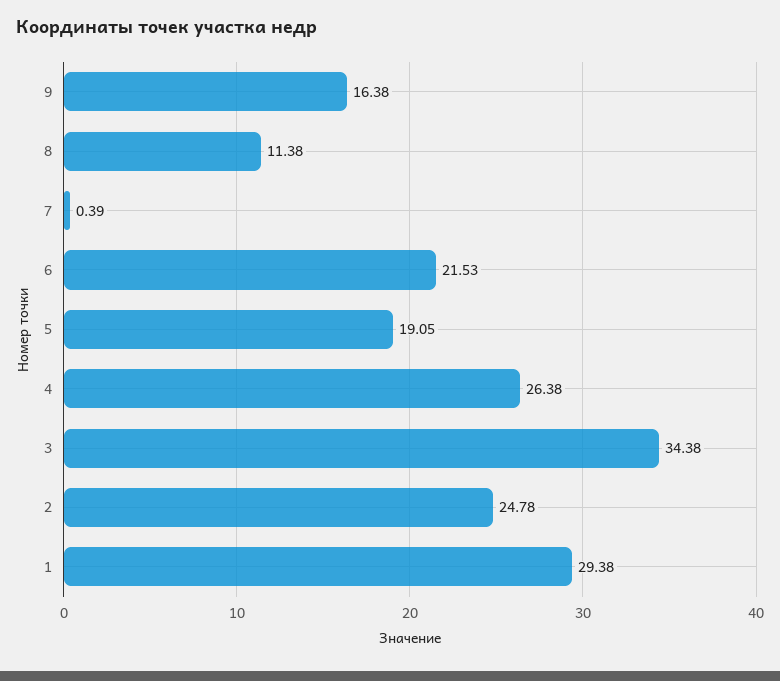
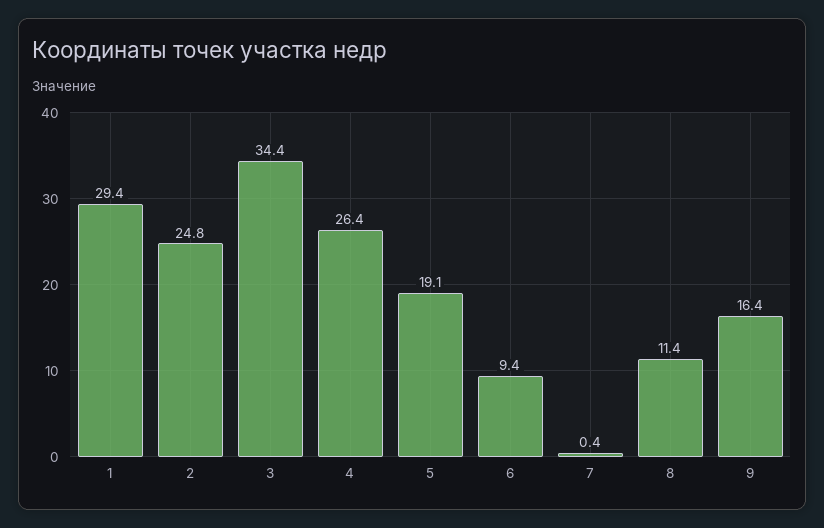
6: 21.53 -> 9.4

